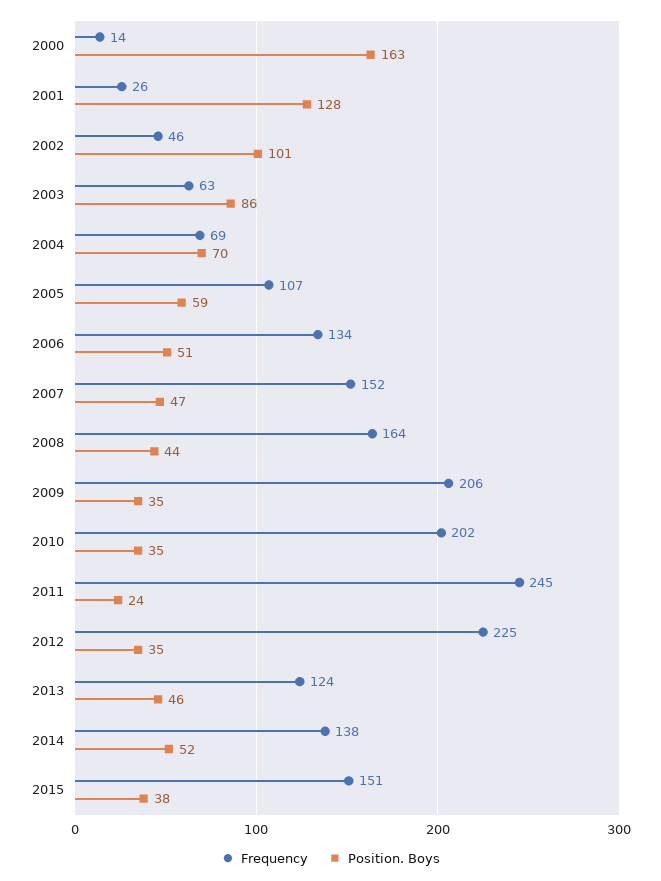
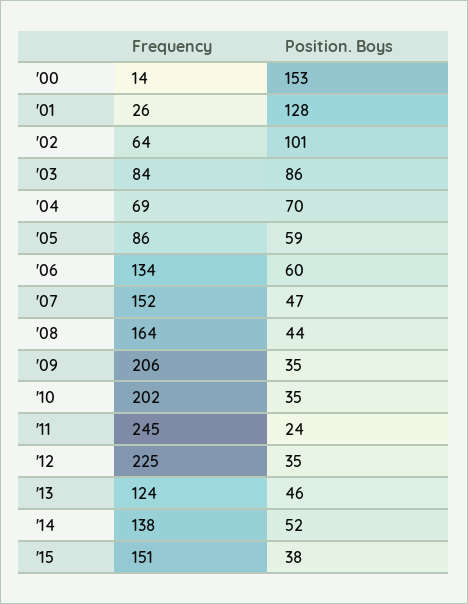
Position. Boys, 2000: 163 -> 153
Frequency, 2002: 46 -> 64
Frequency, 2003: 63 -> 84
Frequency, 2005: 107 -> 86
Position. Boys, 2006: 51 -> 60

